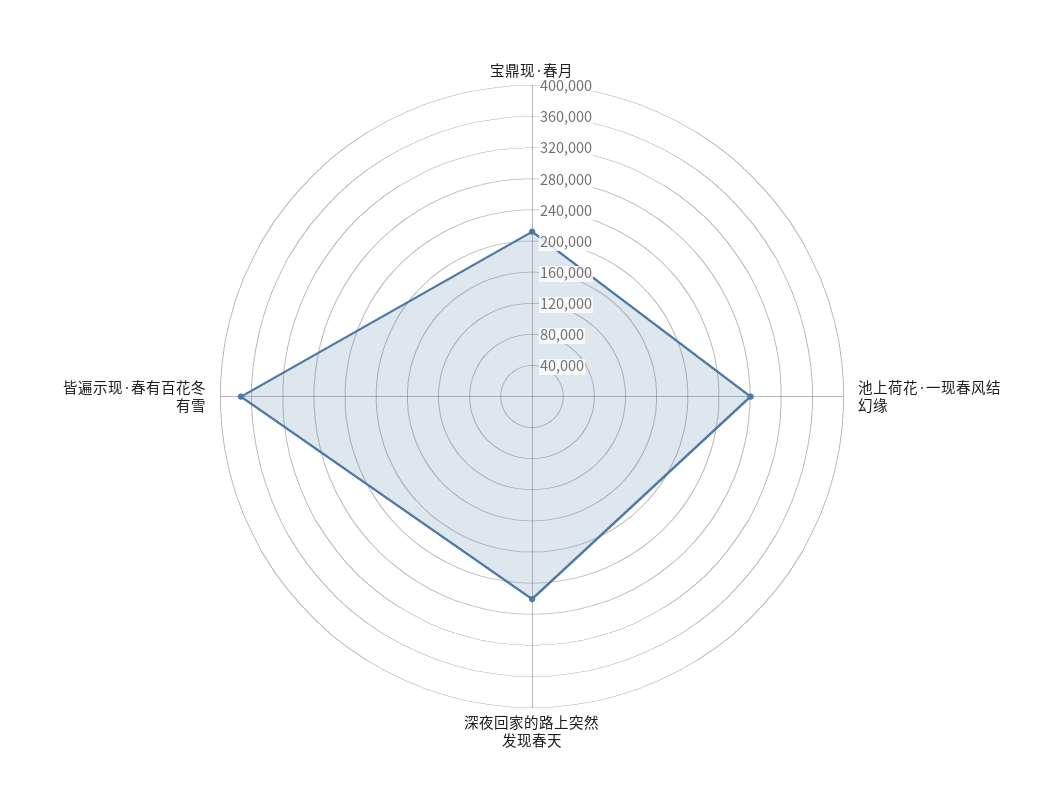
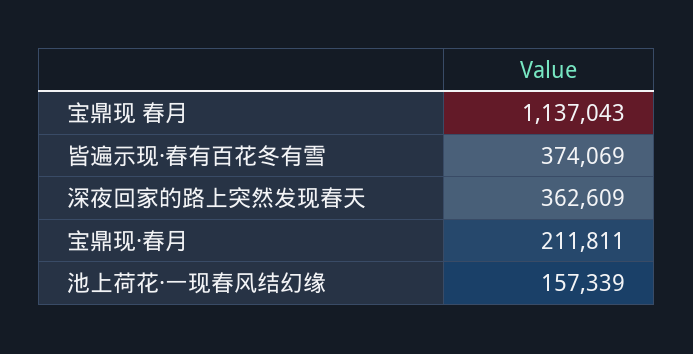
池上荷花·一现春风结幻缘: 280000 -> 157339
深夜回家的路上突然发现春天: 260000 -> 362609
宝鼎现 春月: none -> 1137043

